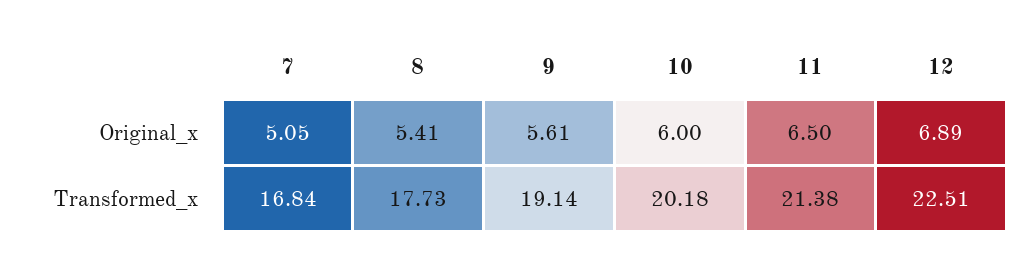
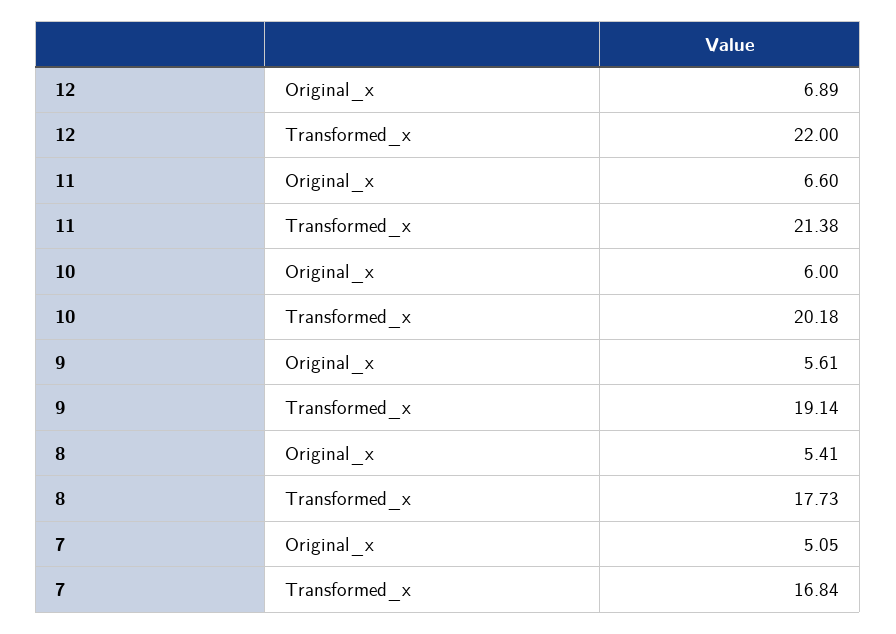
11, Original_x: 6.5 -> 6.6
12, Transformed_x: 22.51 -> 22

